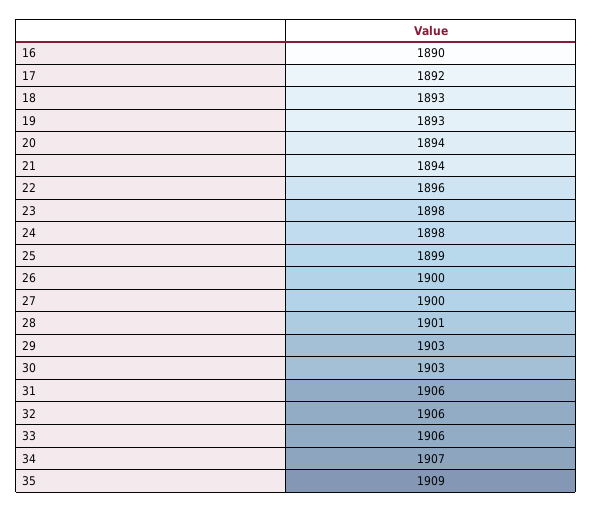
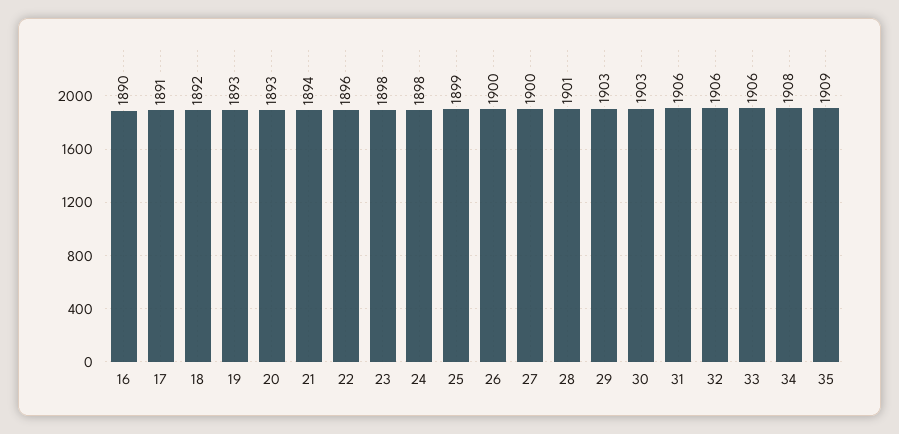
17: 1892 -> 1891
18: 1893 -> 1892
20: 1894 -> 1893
34: 1907 -> 1908

